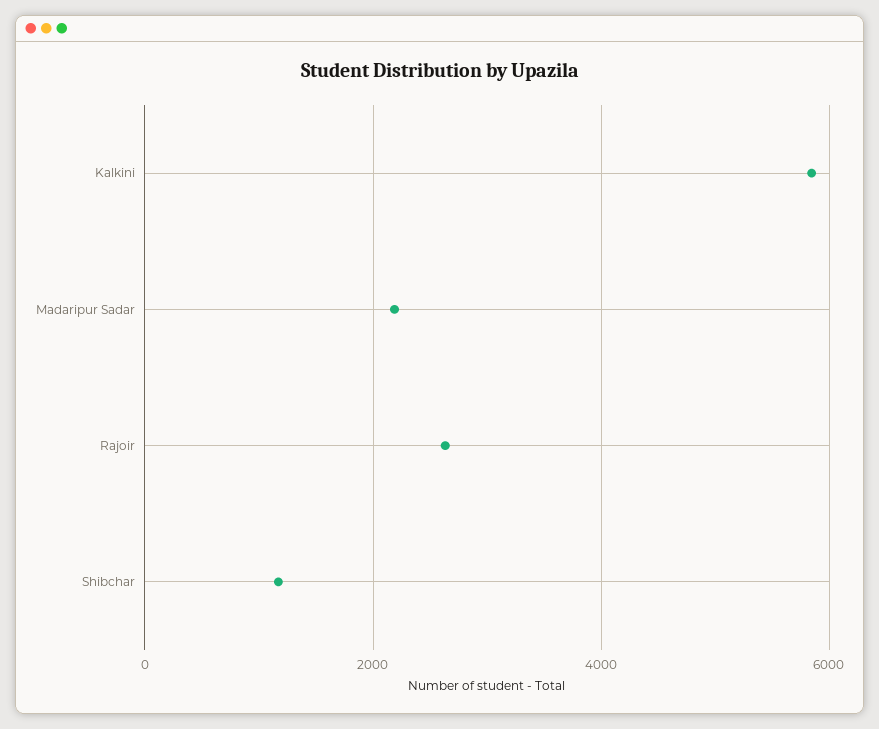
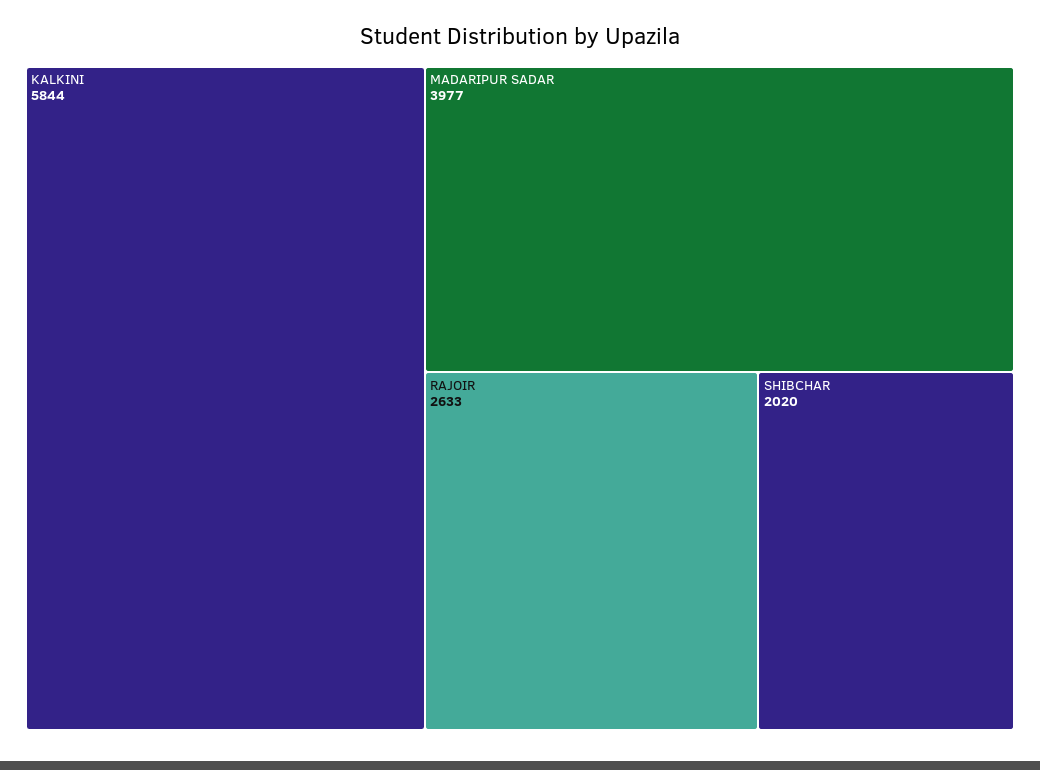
Madaripur Sadar: 2200 -> 3977
Shibchar: 1200 -> 2020

